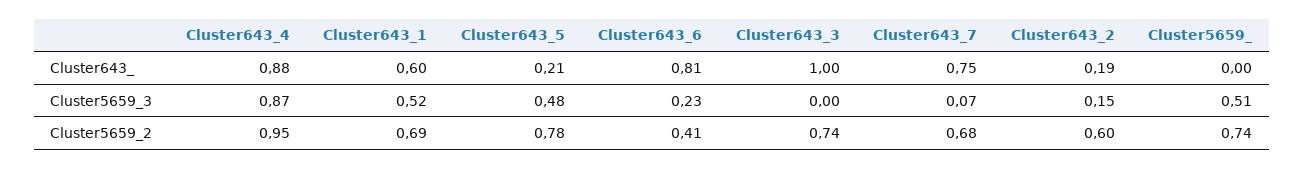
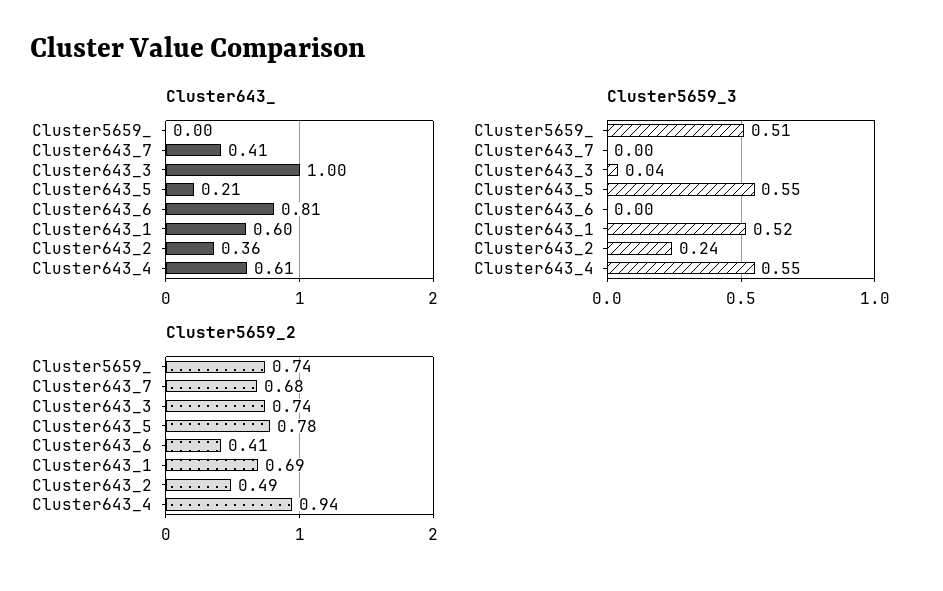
Cluster643_, Cluster643_4: 0.88 -> 0.61
Cluster643_, Cluster643_7: 0.75 -> 0.41
Cluster643_, Cluster643_2: 0.19 -> 0.36
Cluster5659_3, Cluster643_4: 0.87 -> 0.55
Cluster5659_3, Cluster643_5: 0.48 -> 0.55
Cluster5659_3, Cluster643_6: 0.23 -> 0
Cluster5659_3, Cluster643_3: 0 -> 0.04
Cluster5659_3, Cluster643_7: 0.07 -> 0
Cluster5659_3, Cluster643_2: 0.15 -> 0.24
Cluster5659_2, Cluster643_4: 0.95 -> 0.94
Cluster5659_2, Cluster643_2: 0.6 -> 0.49

